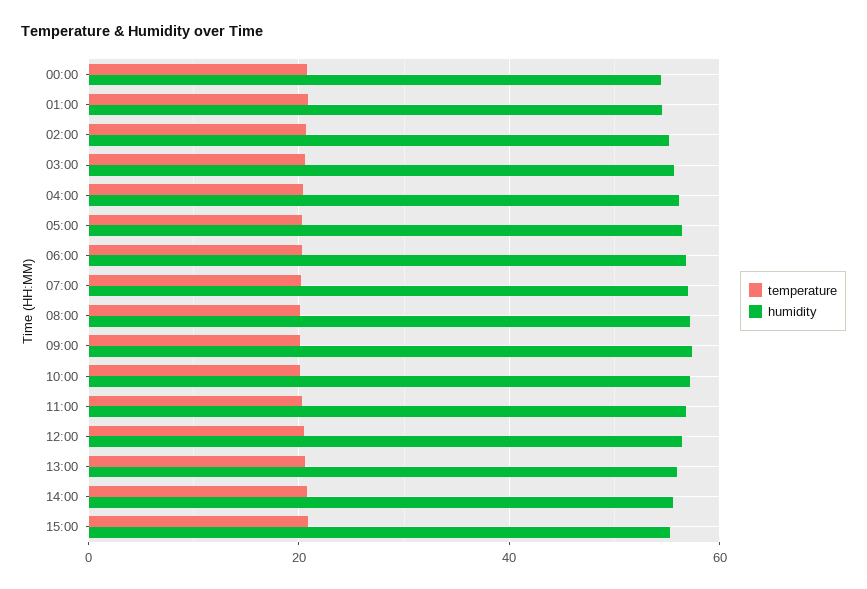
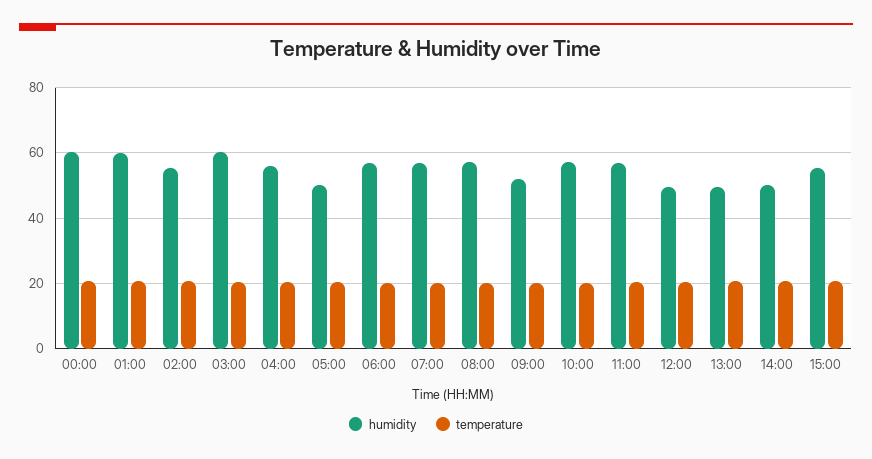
humidity, 00:00: 54 -> 60
humidity, 01:00: 54 -> 60
humidity, 03:00: 56 -> 60
humidity, 05:00: 56 -> 50
humidity, 09:00: 58 -> 52
humidity, 12:00: 56 -> 50
humidity, 13:00: 56 -> 50
humidity, 14:00: 56 -> 50

